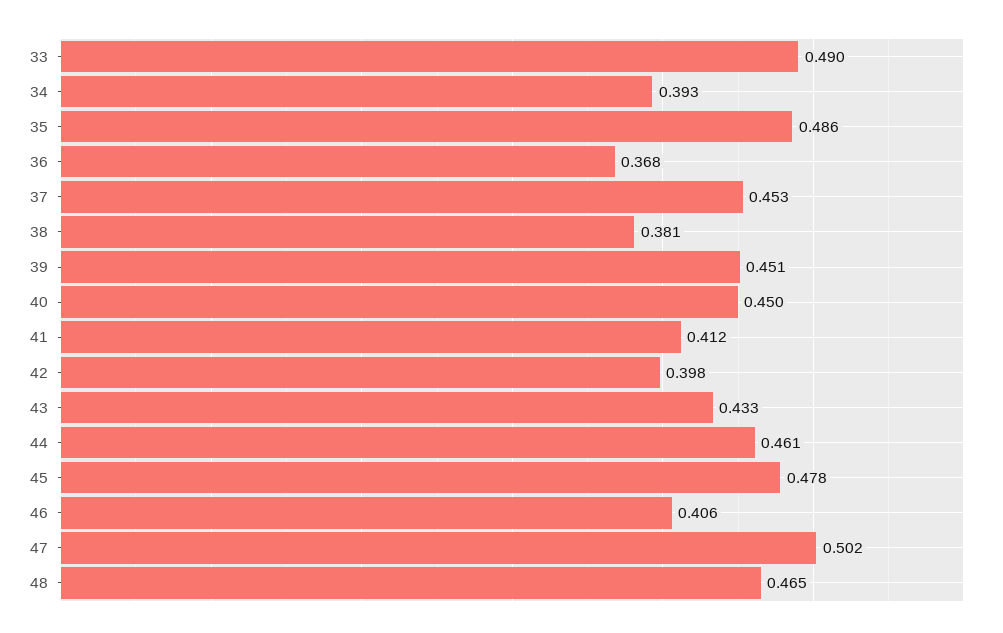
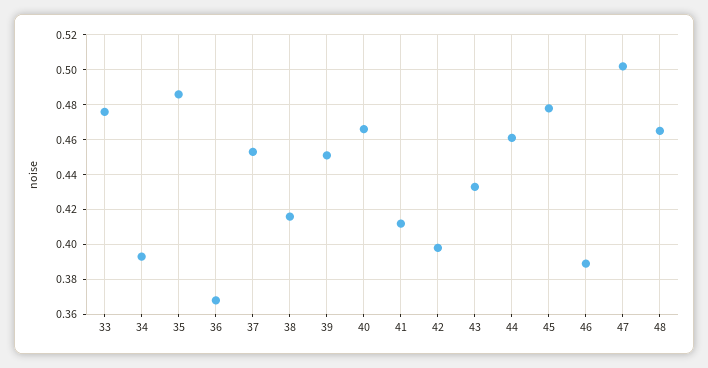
33: 0.49 -> 0.475
38: 0.381 -> 0.415
40: 0.45 -> 0.465
46: 0.406 -> 0.39

